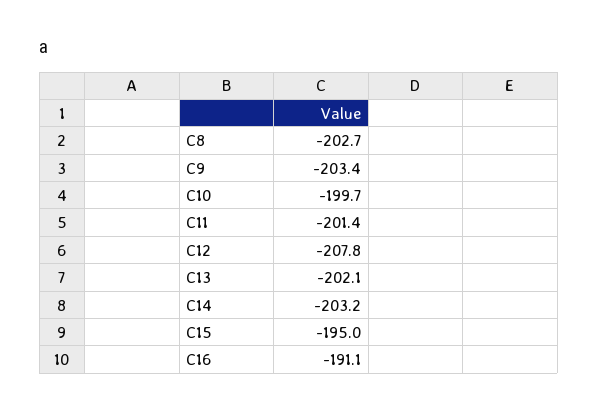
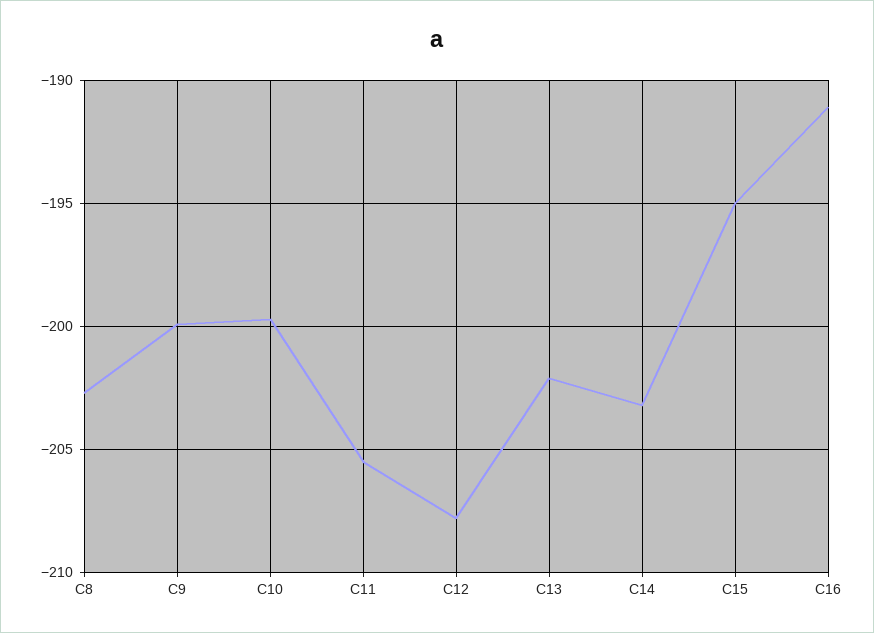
C9: -203.4 -> -200
C11: -201.4 -> -205.5

